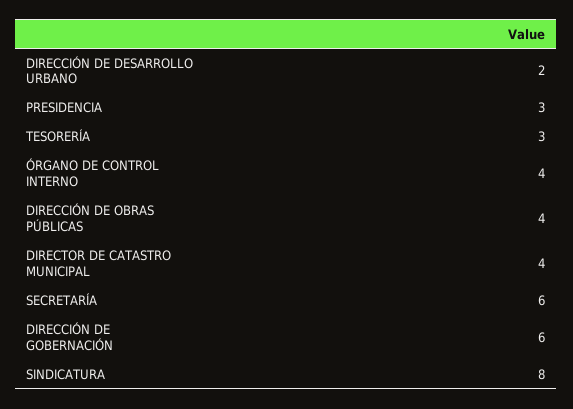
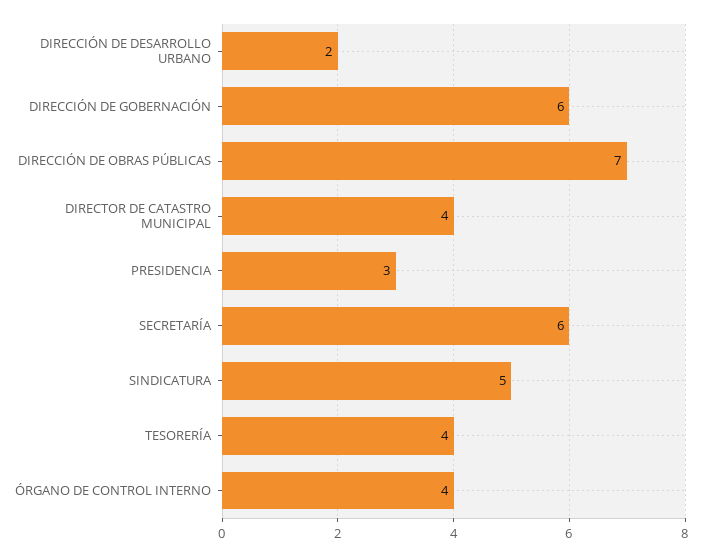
TESORERÍA: 3 -> 4
DIRECCIÓN DE OBRAS PÚBLICAS: 4 -> 7
SINDICATURA: 8 -> 5

